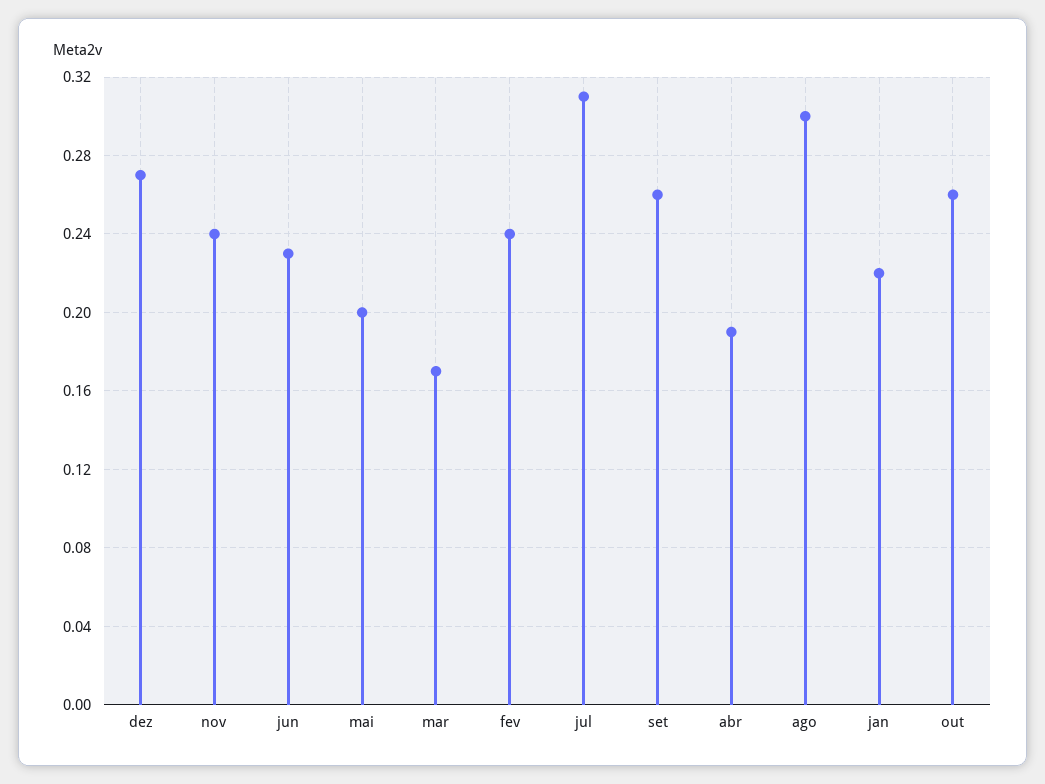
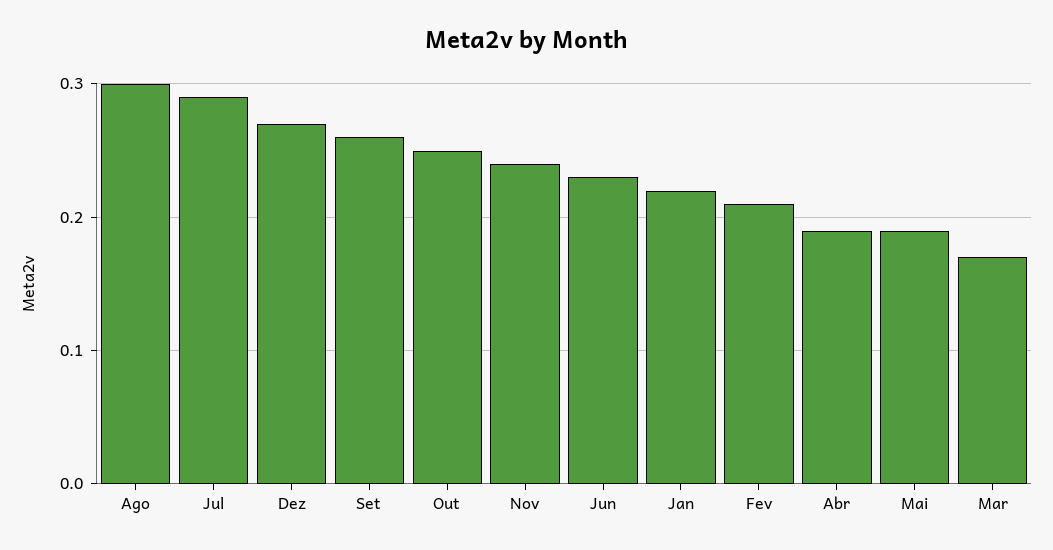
mai: 0.2 -> 0.19
fev: 0.24 -> 0.21
jul: 0.31 -> 0.29
out: 0.26 -> 0.25

